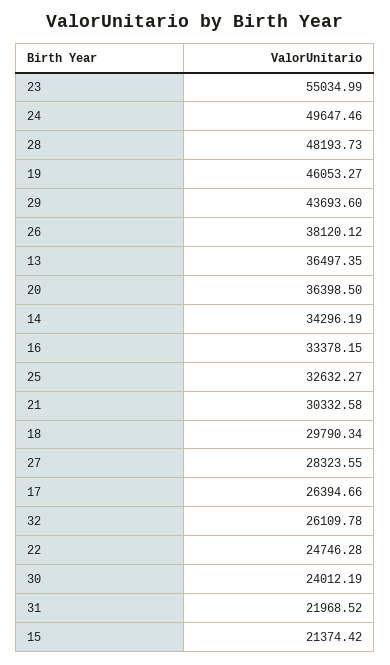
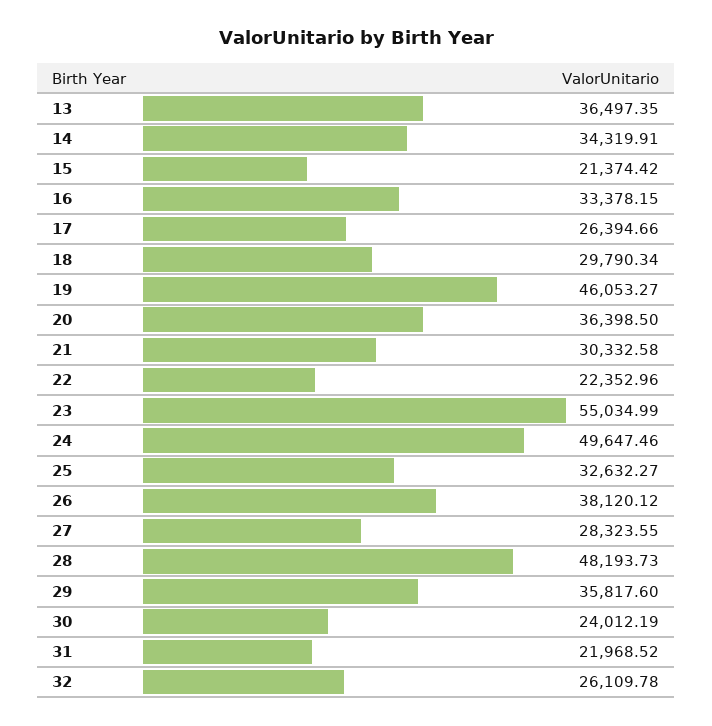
29: 43693.6 -> 35817.6
14: 34296.19 -> 34319.91
22: 24746.28 -> 22352.96

